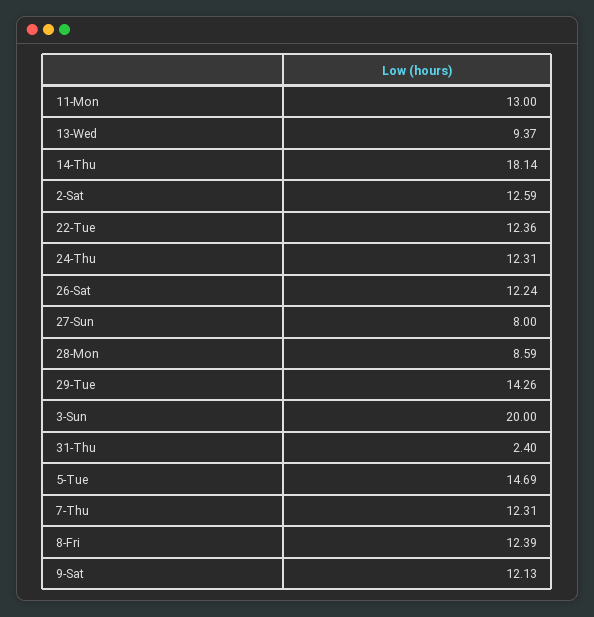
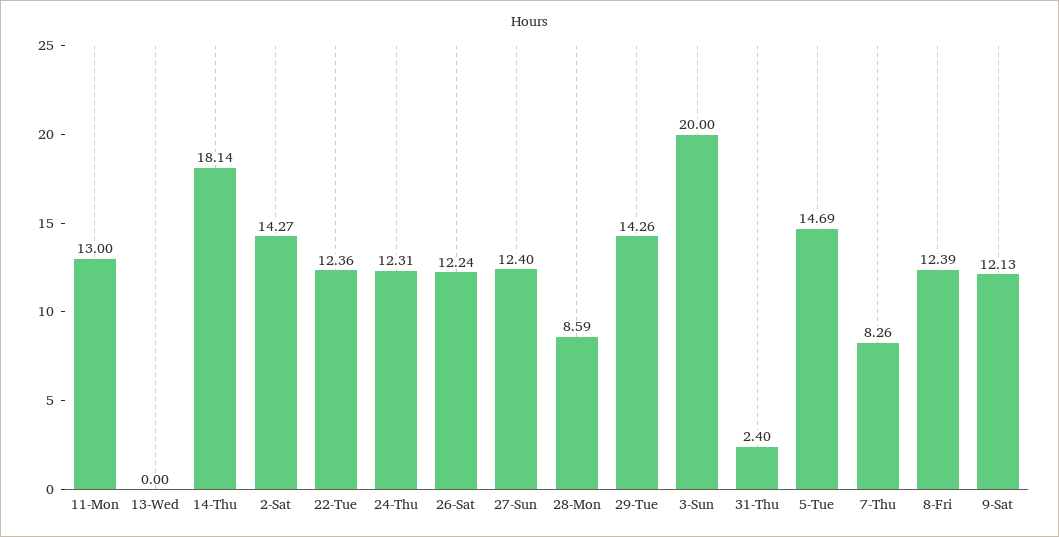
13-Wed: 9.37 -> 0
2-Sat: 12.59 -> 14.27
27-Sun: 8 -> 12.4
7-Thu: 12.31 -> 8.26

